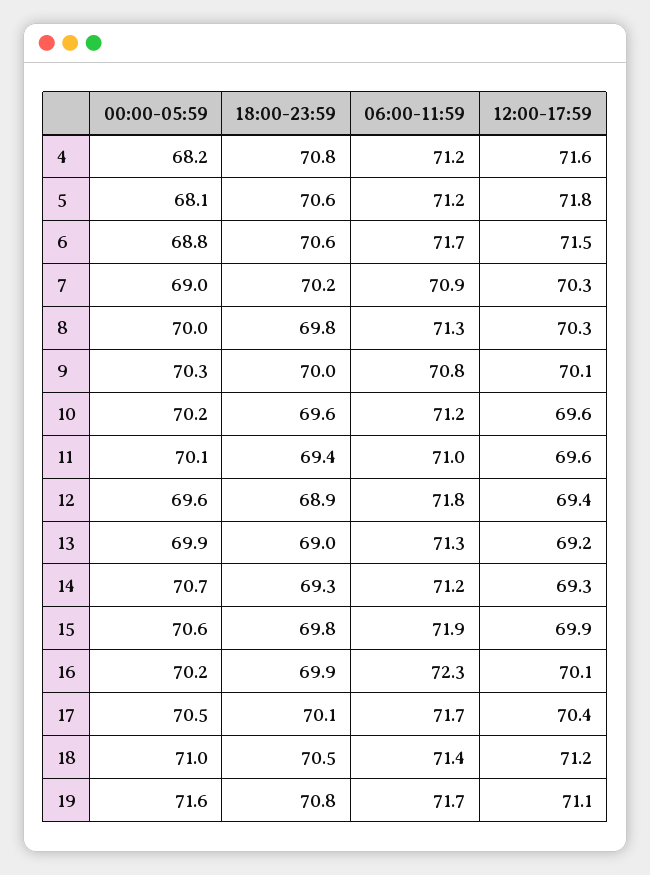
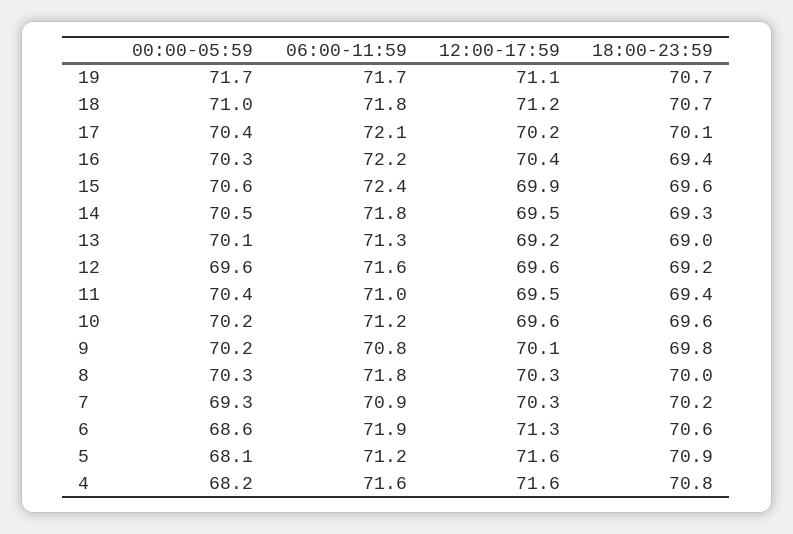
06:00-11:59, 4: 71.2 -> 71.6
18:00-23:59, 5: 70.6 -> 70.9
12:00-17:59, 5: 71.8 -> 71.6
00:00-05:59, 6: 68.8 -> 68.6
06:00-11:59, 6: 71.7 -> 71.9
12:00-17:59, 6: 71.5 -> 71.3
00:00-05:59, 7: 69 -> 69.3
00:00-05:59, 8: 70 -> 70.3
18:00-23:59, 8: 69.8 -> 70
06:00-11:59, 8: 71.3 -> 71.8
00:00-05:59, 9: 70.3 -> 70.2
18:00-23:59, 9: 70 -> 69.8
00:00-05:59, 11: 70.1 -> 70.4
12:00-17:59, 11: 69.6 -> 69.5
18:00-23:59, 12: 68.9 -> 69.2
06:00-11:59, 12: 71.8 -> 71.6
12:00-17:59, 12: 69.4 -> 69.6
00:00-05:59, 13: 69.9 -> 70.1
00:00-05:59, 14: 70.7 -> 70.5
06:00-11:59, 14: 71.2 -> 71.8
12:00-17:59, 14: 69.3 -> 69.5
18:00-23:59, 15: 69.8 -> 69.6
06:00-11:59, 15: 71.9 -> 72.4
00:00-05:59, 16: 70.2 -> 70.3
18:00-23:59, 16: 69.9 -> 69.4
06:00-11:59, 16: 72.3 -> 72.2
12:00-17:59, 16: 70.1 -> 70.4
00:00-05:59, 17: 70.5 -> 70.4
06:00-11:59, 17: 71.7 -> 72.1
12:00-17:59, 17: 70.4 -> 70.2
18:00-23:59, 18: 70.5 -> 70.7
06:00-11:59, 18: 71.4 -> 71.8
00:00-05:59, 19: 71.6 -> 71.7
18:00-23:59, 19: 70.8 -> 70.7

